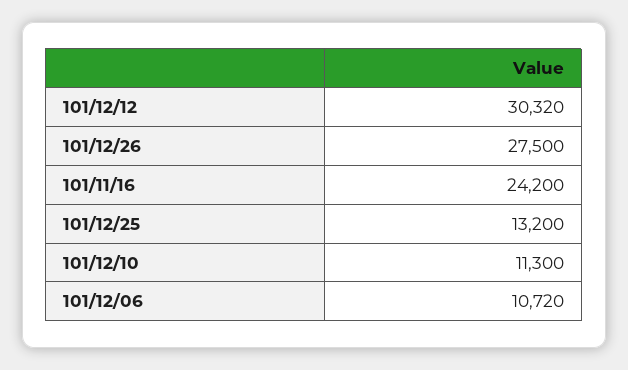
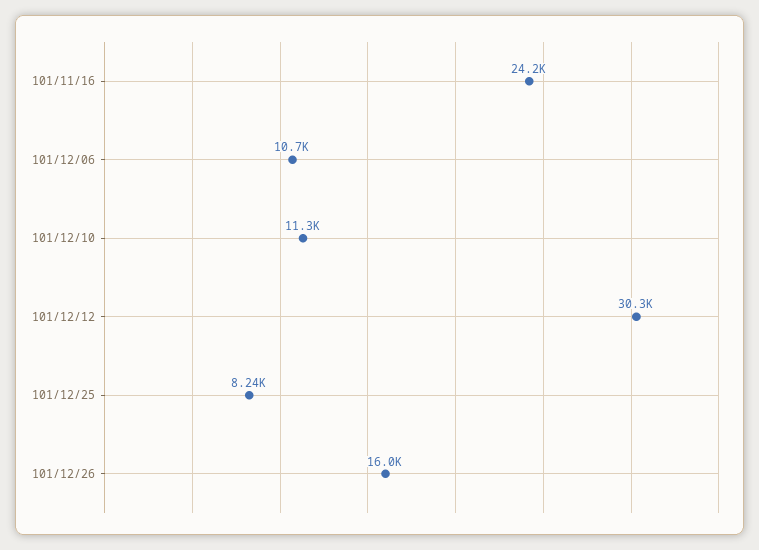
101/12/26: 27500 -> 16000
101/12/25: 13200 -> 8240

